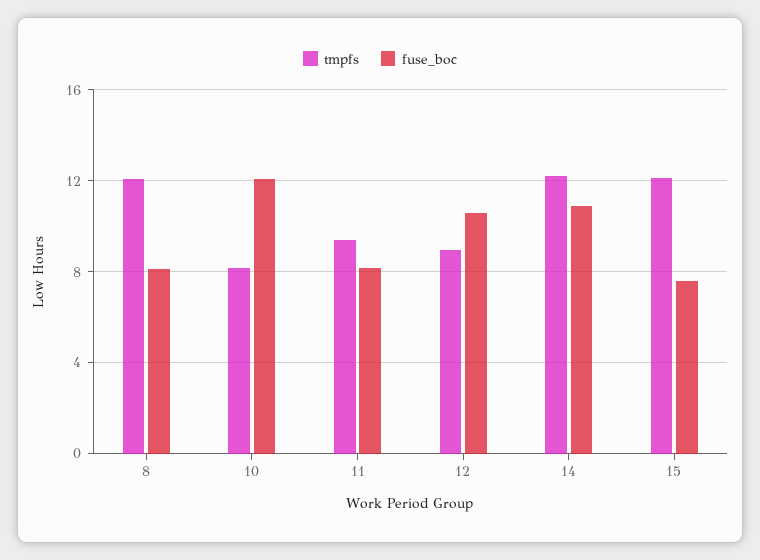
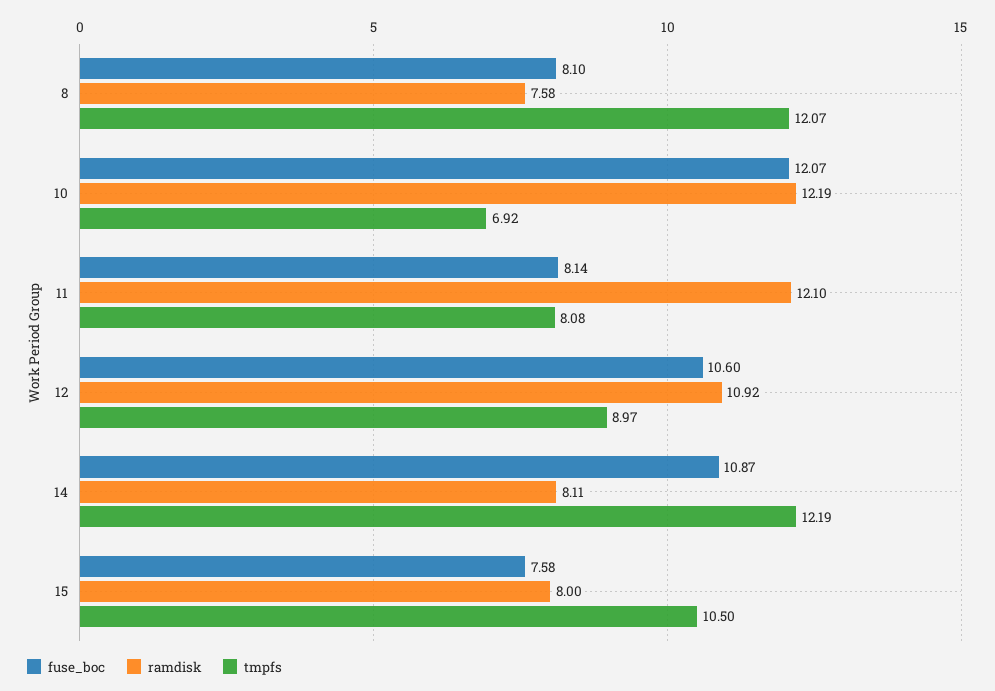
tmpfs, 10: 8 -> 6.92
tmpfs, 11: 9.5 -> 8.08
tmpfs, 15: 12 -> 10.5
ramdisk, 8: none -> 7.58
ramdisk, 10: none -> 12.19
ramdisk, 11: none -> 12.1
ramdisk, 12: none -> 10.92
ramdisk, 14: none -> 8.11
ramdisk, 15: none -> 8

